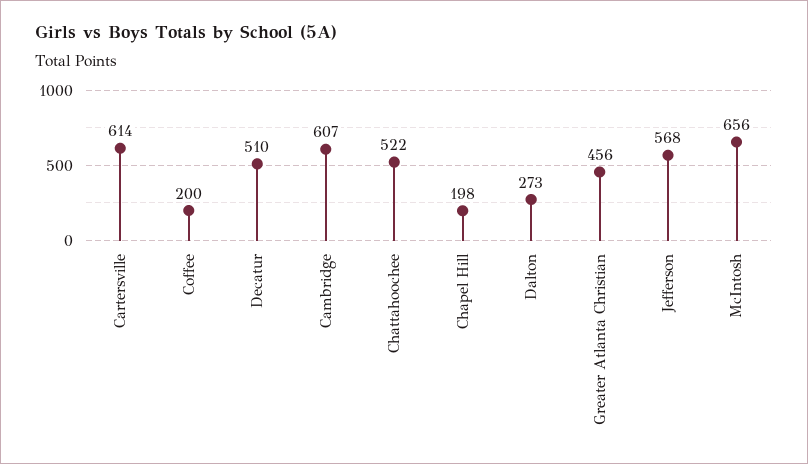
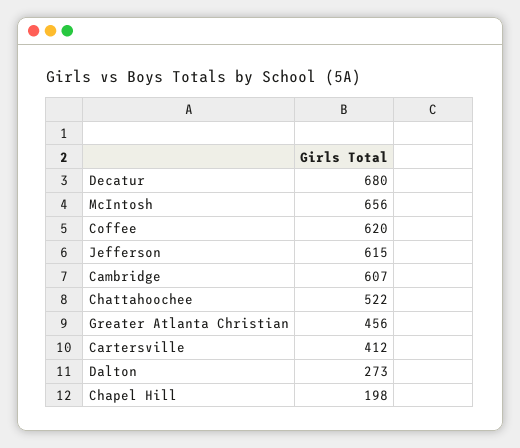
Cartersville: 614 -> 412
Coffee: 200 -> 620
Decatur: 510 -> 680
Jefferson: 568 -> 615

